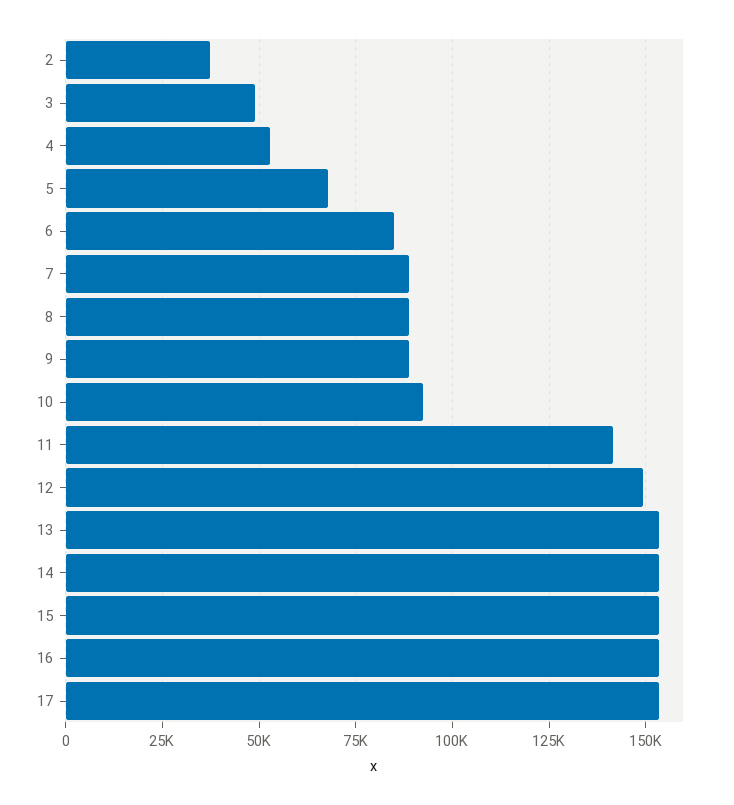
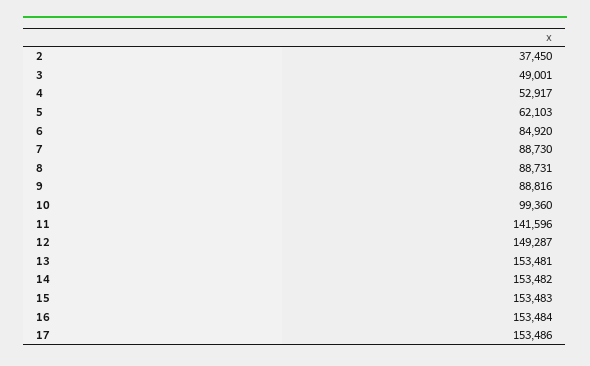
5: 67500 -> 62103
10: 92500 -> 99360

